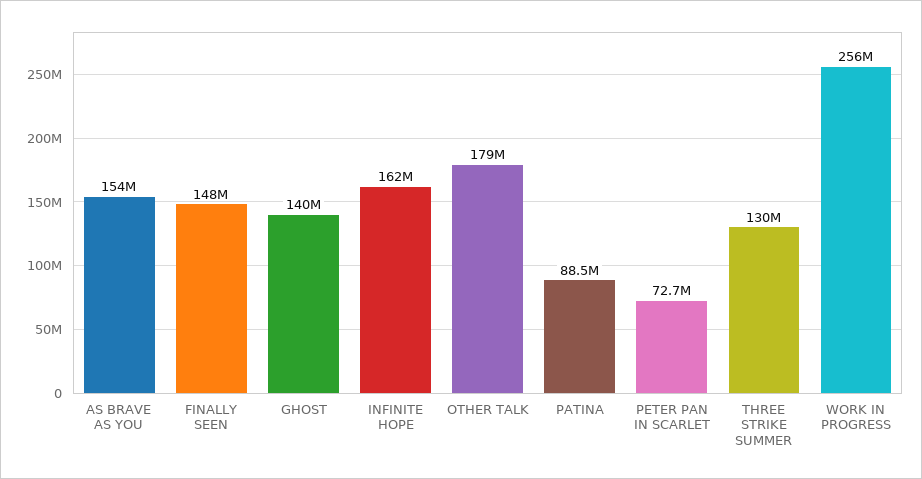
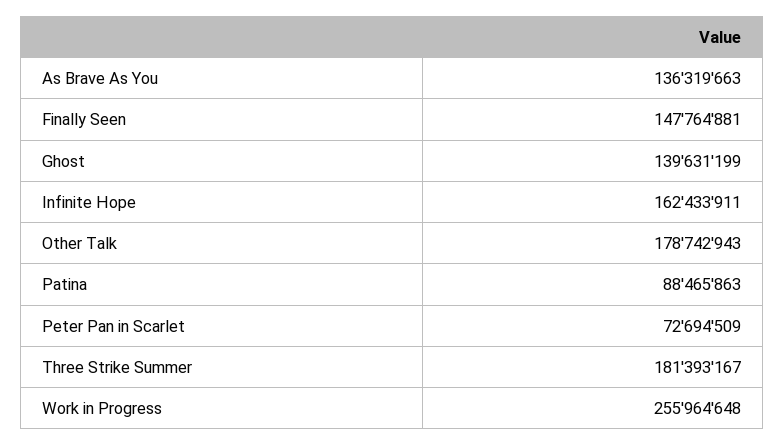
AS BRAVE AS YOU: 154000000 -> 136319663
THREE STRIKE SUMMER: 130000000 -> 181393167

